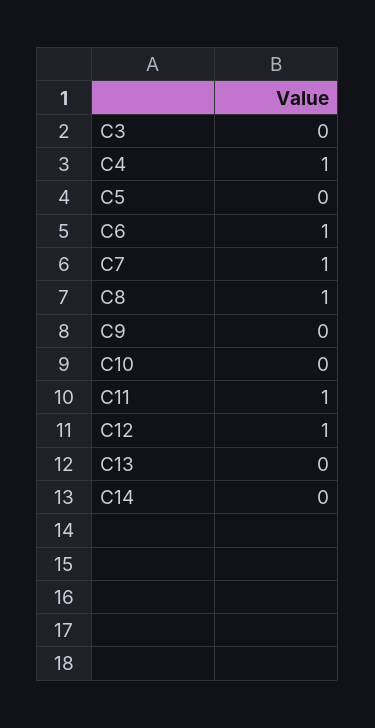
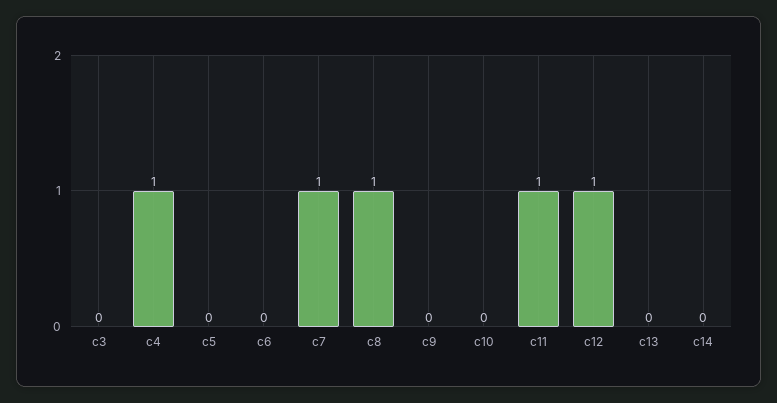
C6: 1 -> 0

